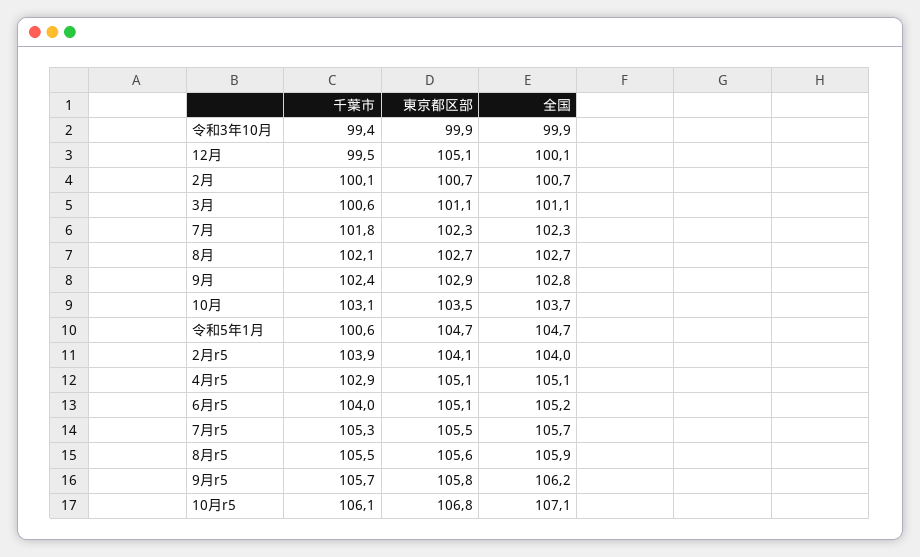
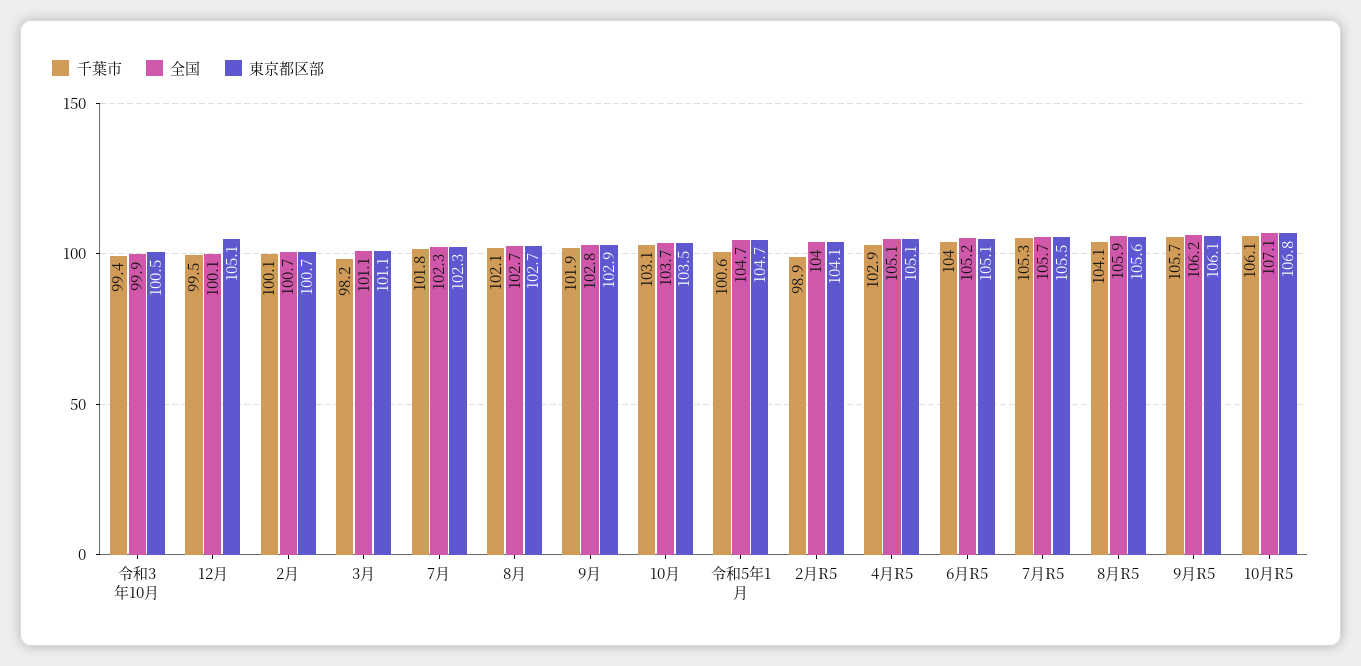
東京都区部, 令和3年10月: 99.9 -> 100.5
千葉市, 3月: 100.6 -> 98.2
千葉市, 9月: 102.4 -> 101.9
千葉市, 2月r5: 103.9 -> 98.9
千葉市, 8月r5: 105.5 -> 104.1
東京都区部, 9月r5: 105.8 -> 106.1

